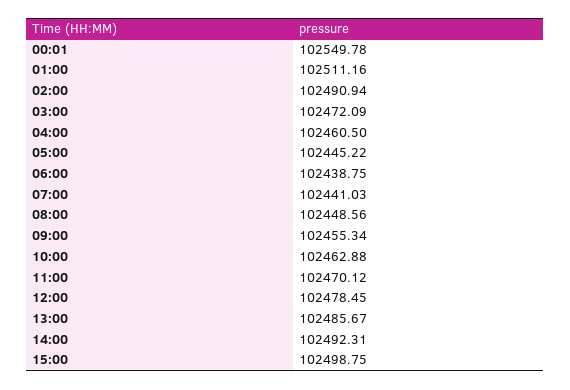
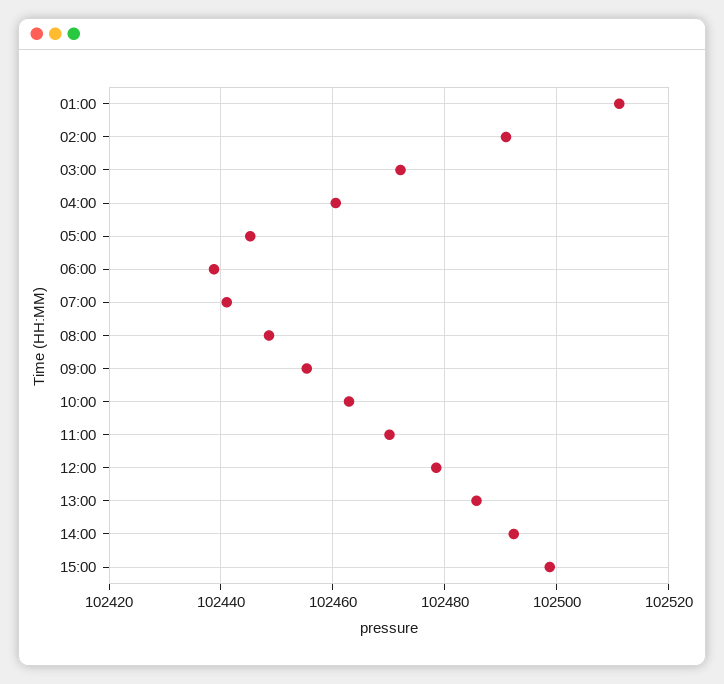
00:01: 102549.78 -> none

